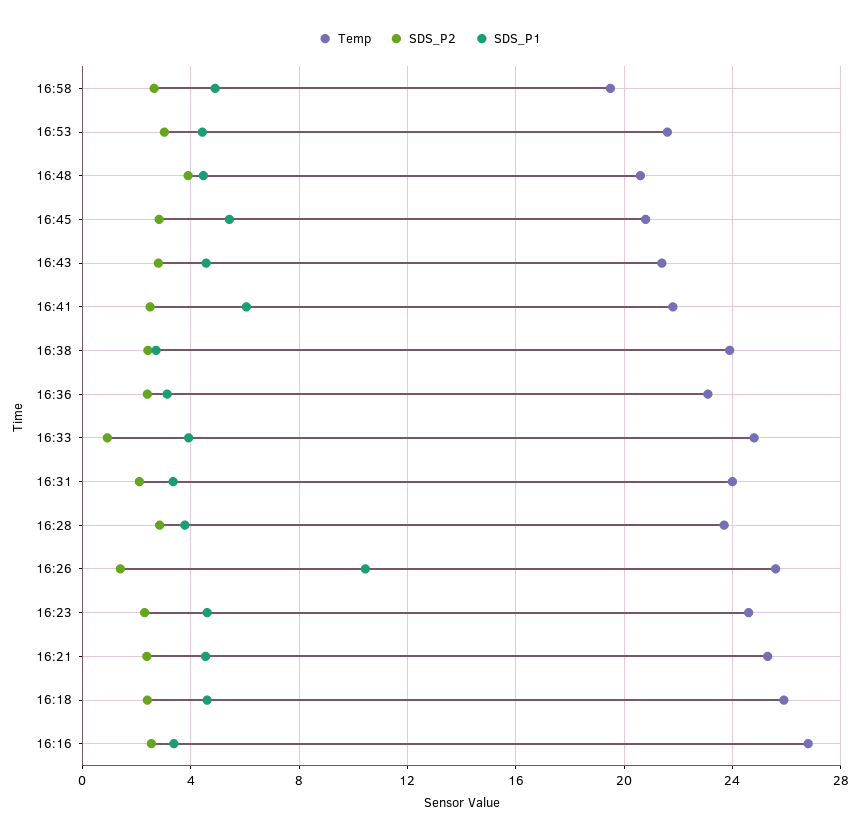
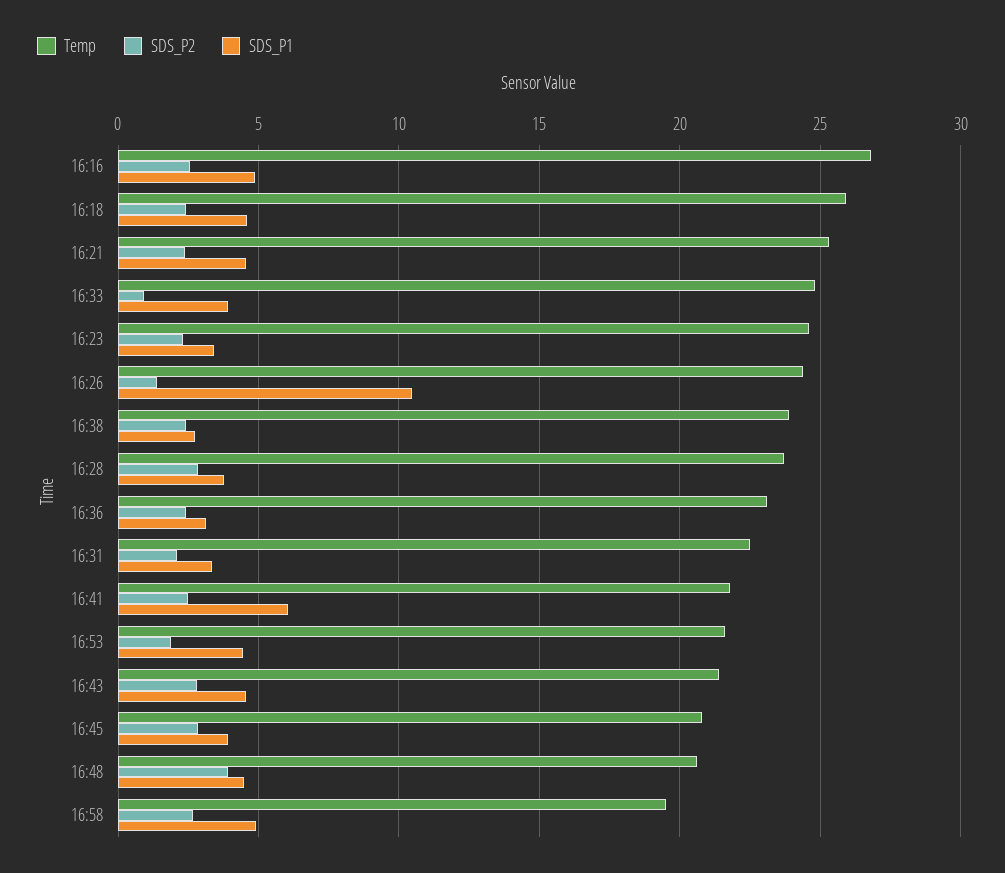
SDS_P2, 16:53: 3 -> 2
SDS_P1, 16:45: 5.5 -> 4
Temp, 16:31: 24 -> 22.5
Temp, 16:26: 25.5 -> 24.5
SDS_P1, 16:23: 4.5 -> 3.5
SDS_P1, 16:16: 3.5 -> 5

